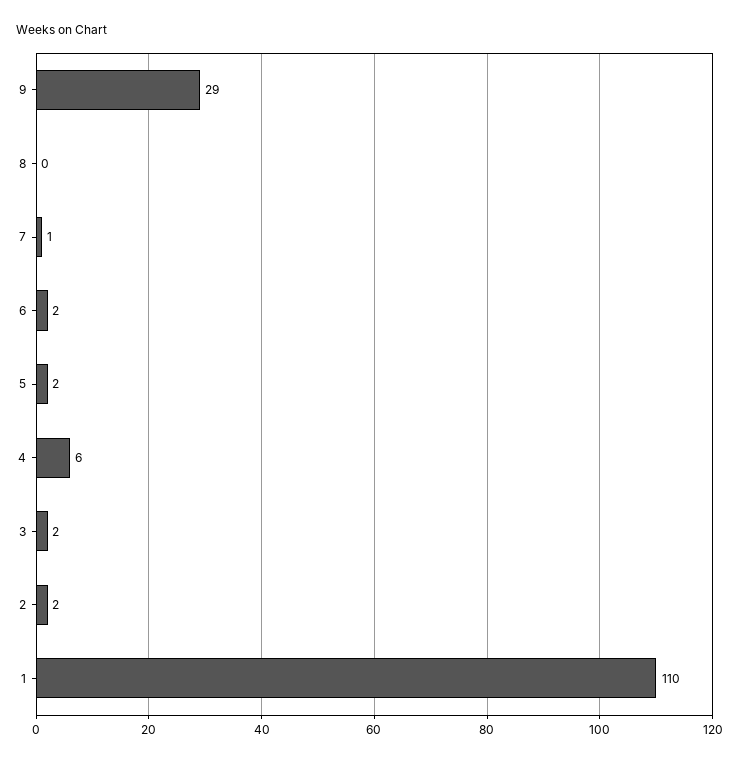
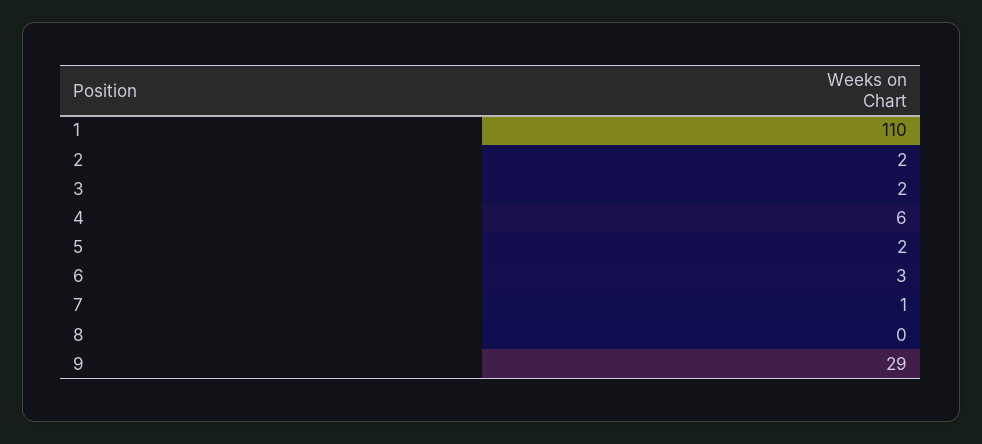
6: 2 -> 3

